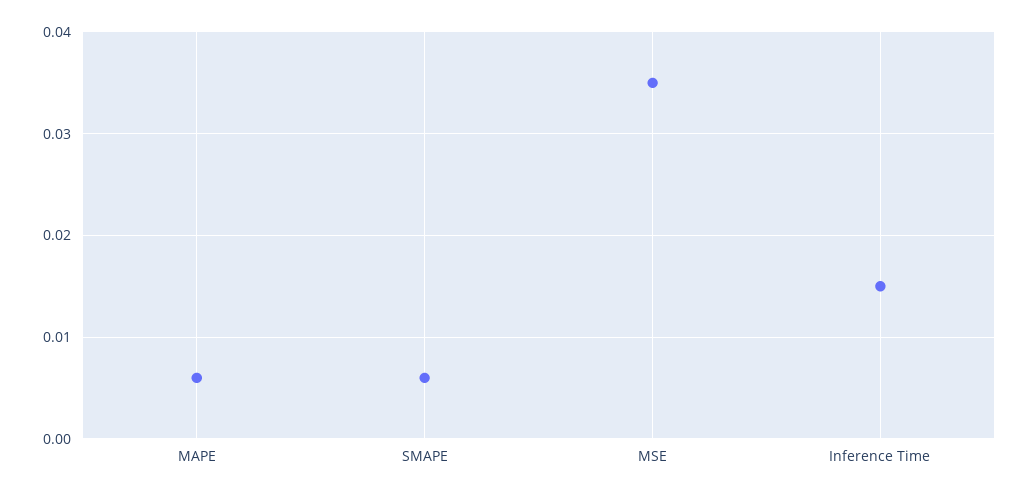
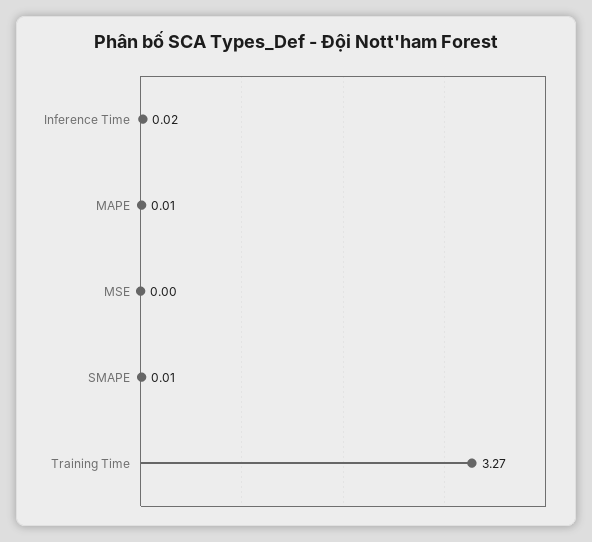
MSE: 0.035 -> 0
Training Time: none -> 3.27

